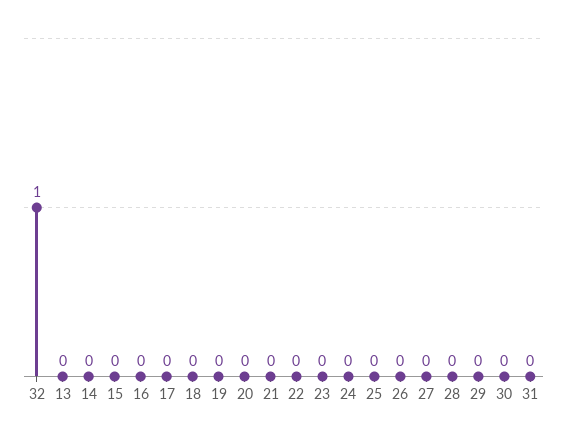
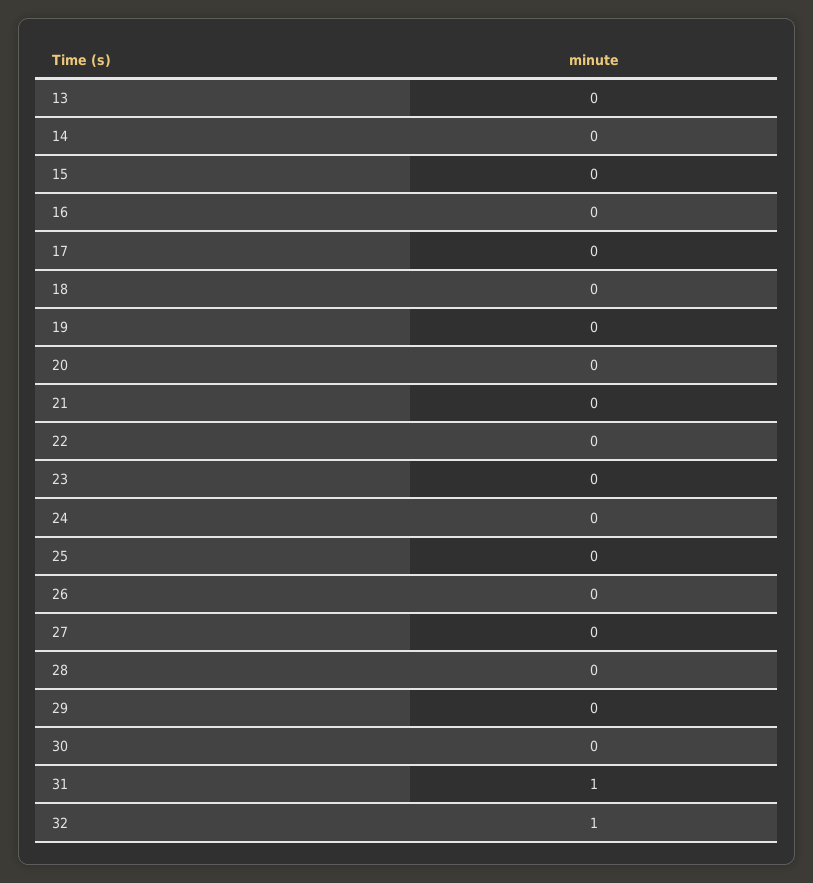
31: 0 -> 1

